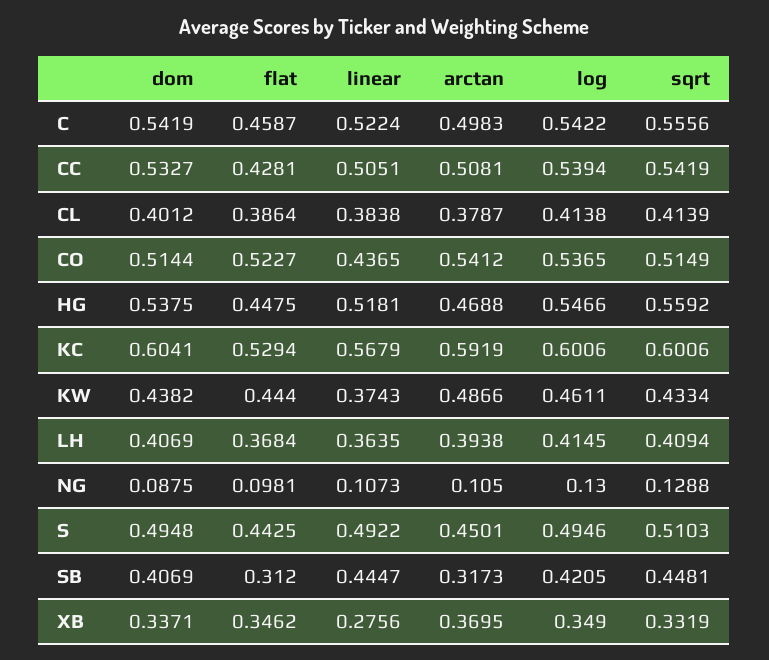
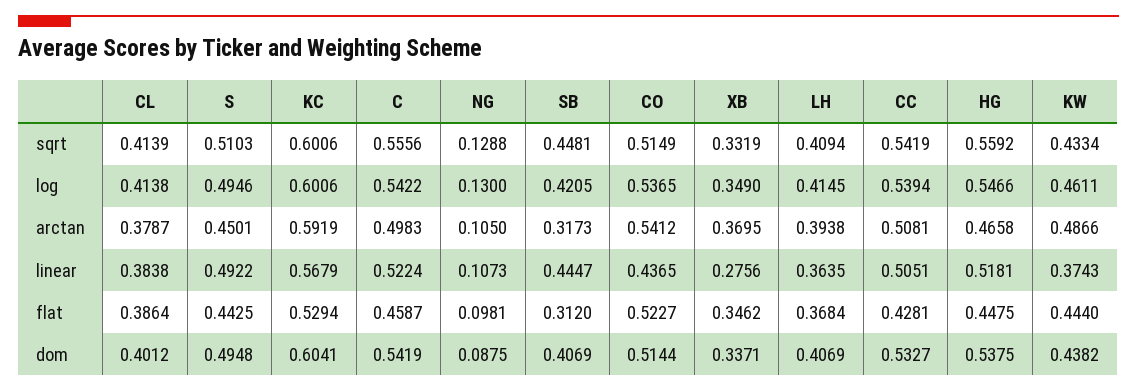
arctan, HG: 0.4688 -> 0.4658

